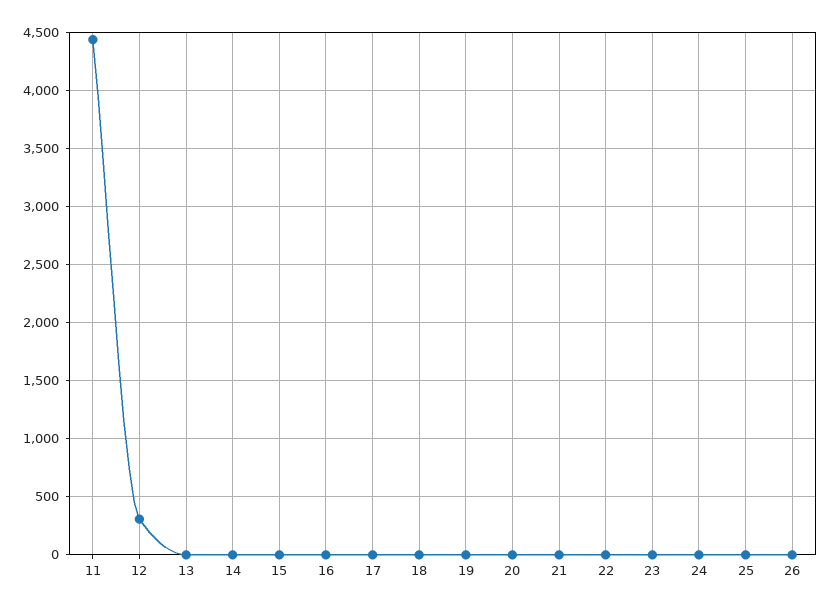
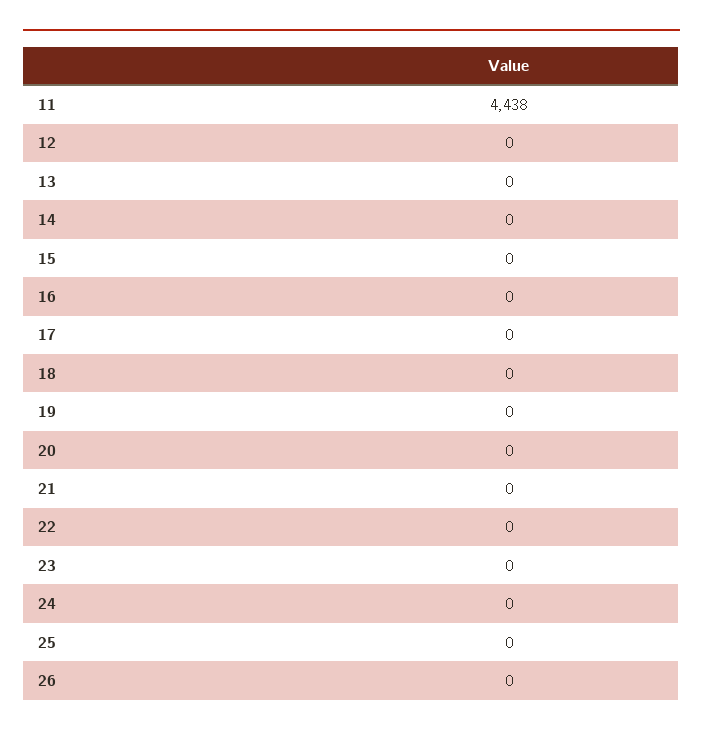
12: 300 -> 0

